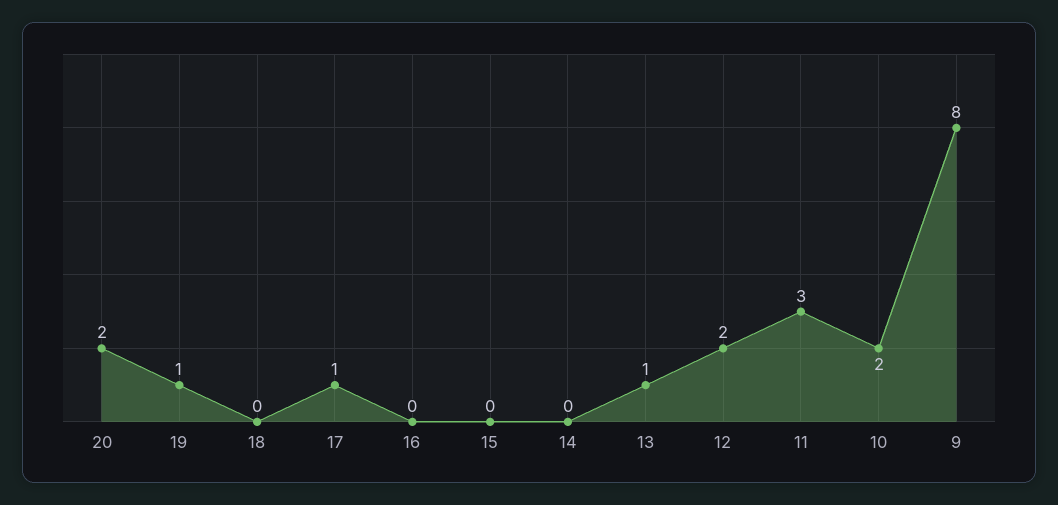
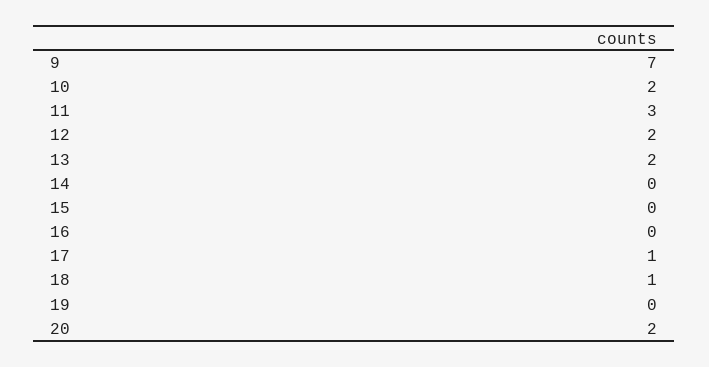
19: 1 -> 0
18: 0 -> 1
13: 1 -> 2
9: 8 -> 7

